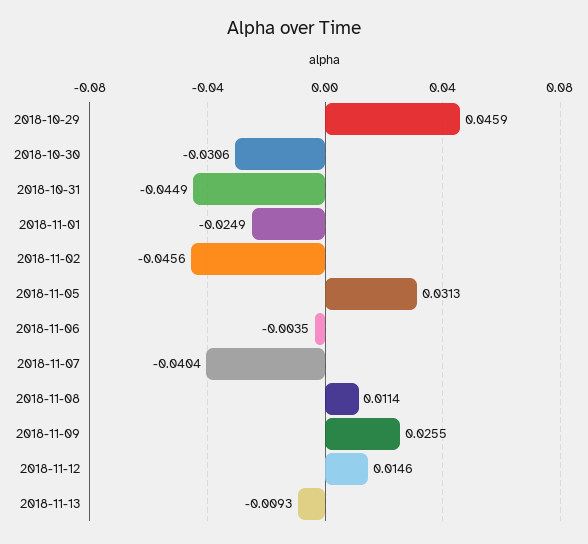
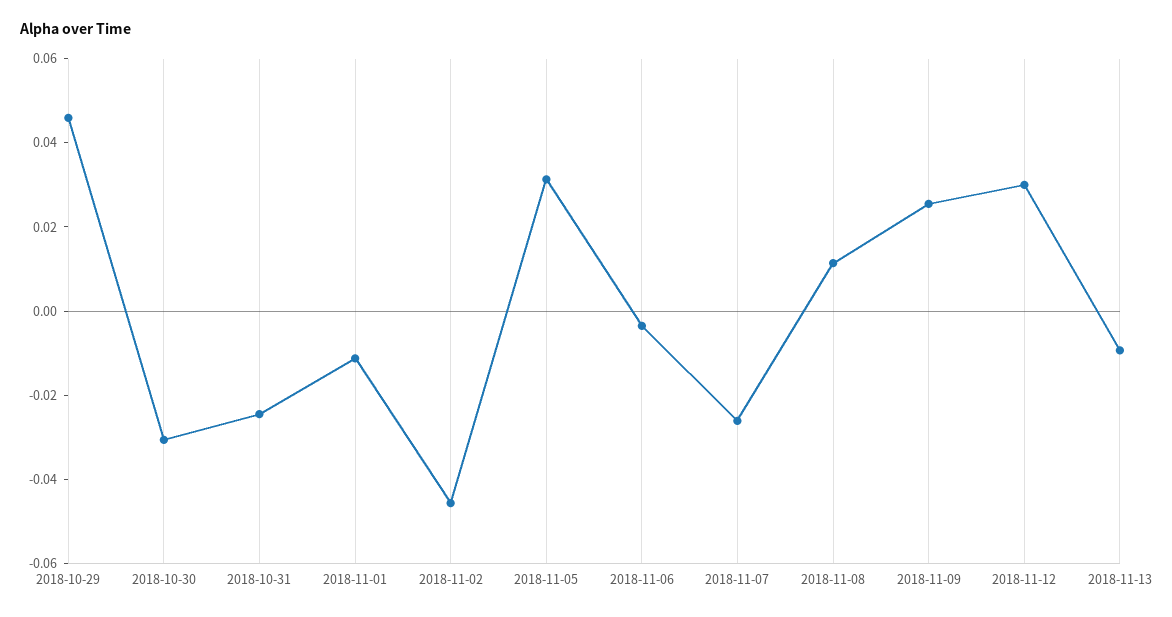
2018-10-31: -0.0449 -> -0.025
2018-11-01: -0.0249 -> -0.01
2018-11-07: -0.0404 -> -0.025
2018-11-12: 0.0146 -> 0.03

